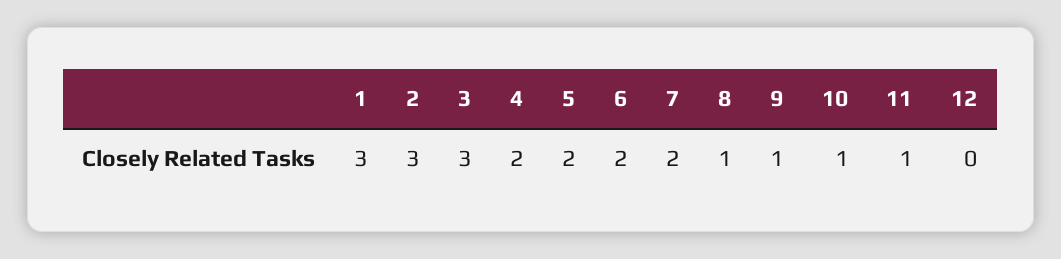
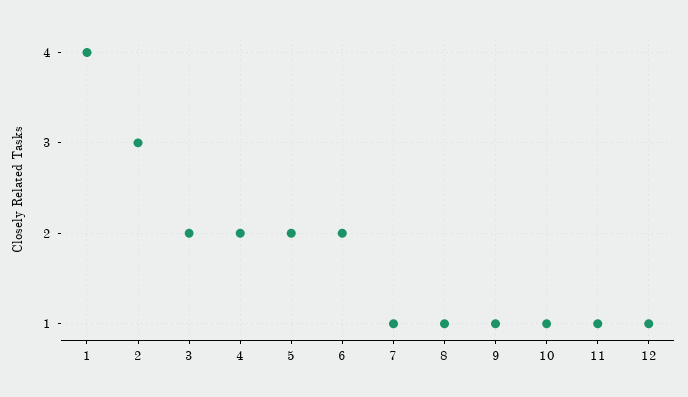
1: 3 -> 4
3: 3 -> 2
7: 2 -> 1
12: 0 -> 1

